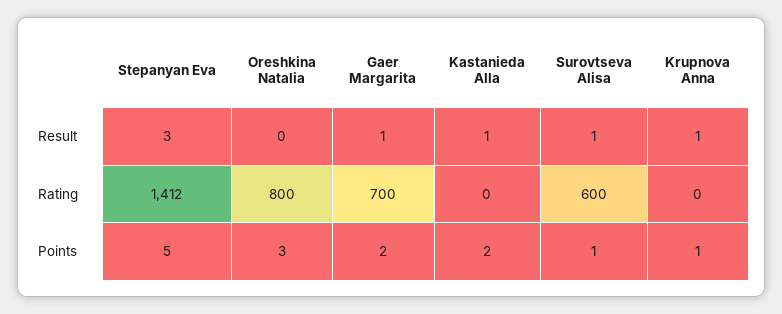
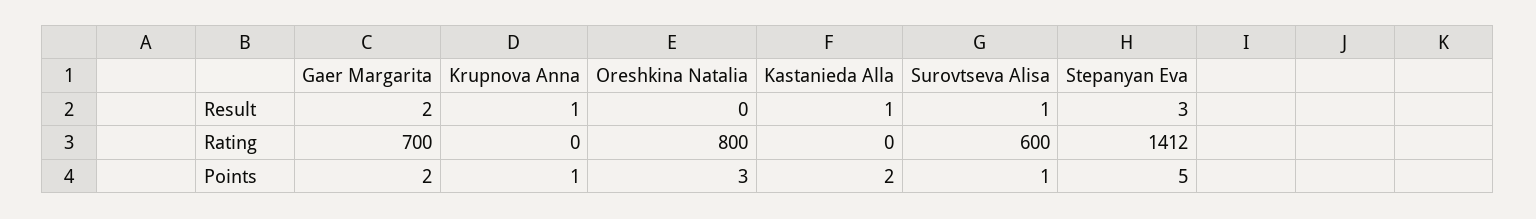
Gaer Margarita, Result: 1 -> 2

